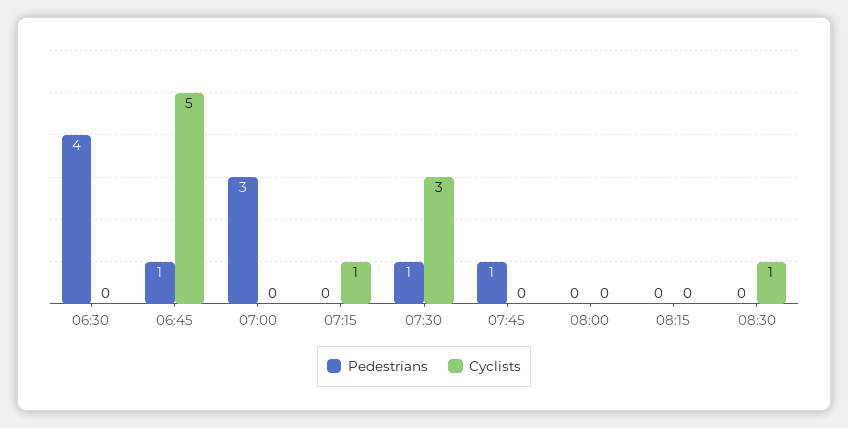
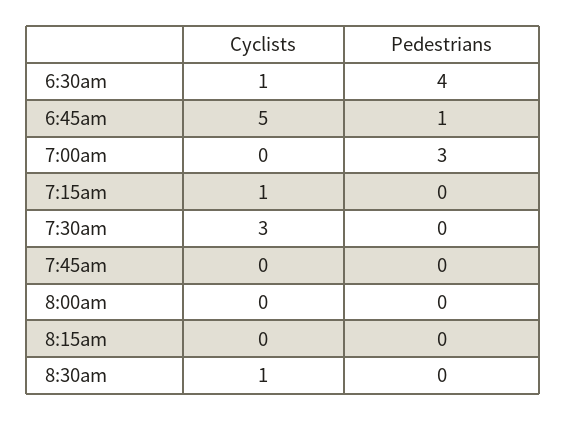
Cyclists, 06:30: 0 -> 1
Pedestrians, 07:30: 1 -> 0
Pedestrians, 07:45: 1 -> 0

